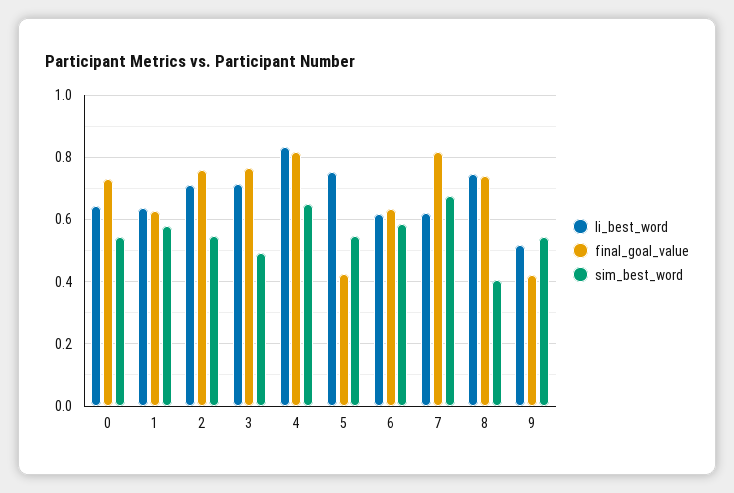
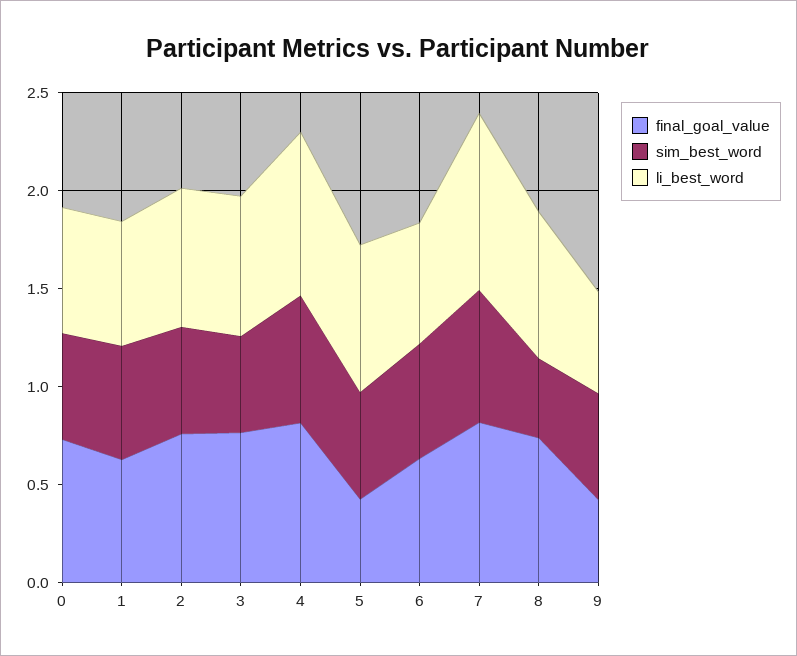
li_best_word, 7: 0.62 -> 0.9

